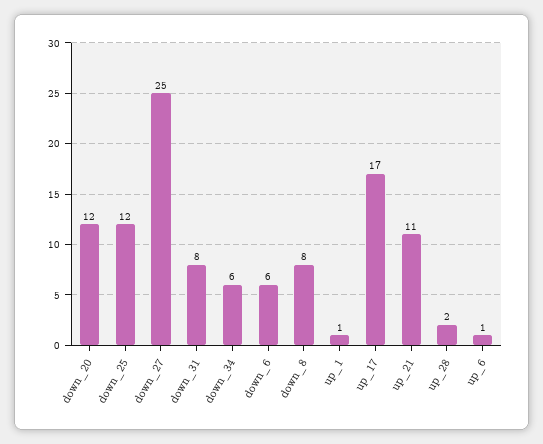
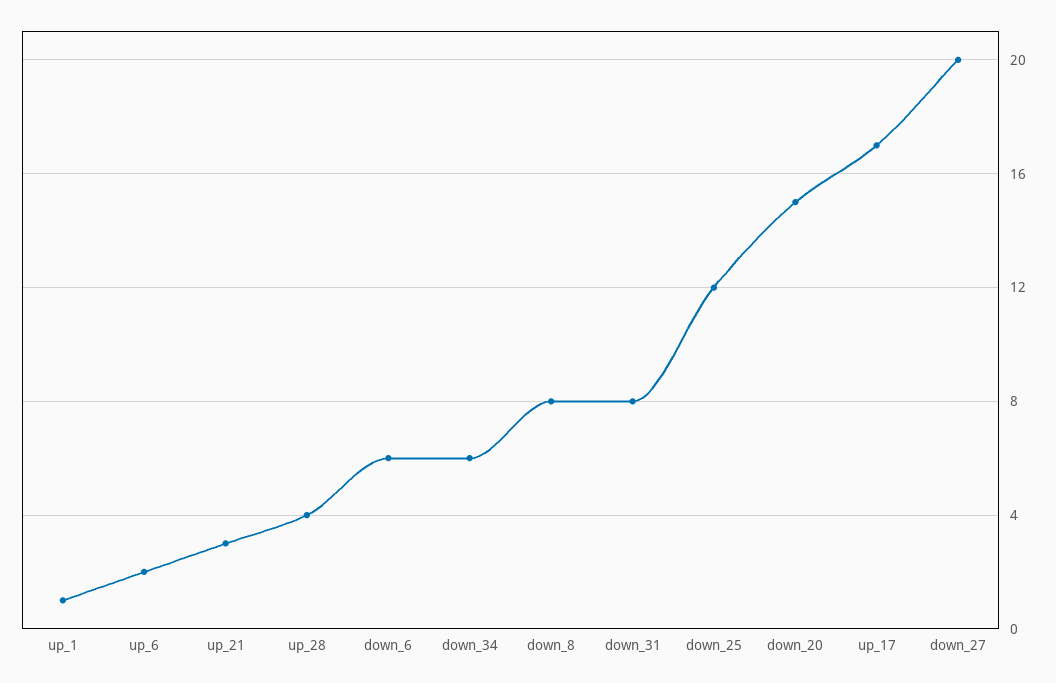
down_20: 12 -> 15
down_27: 25 -> 20
up_21: 11 -> 3
up_28: 2 -> 4
up_6: 1 -> 2

